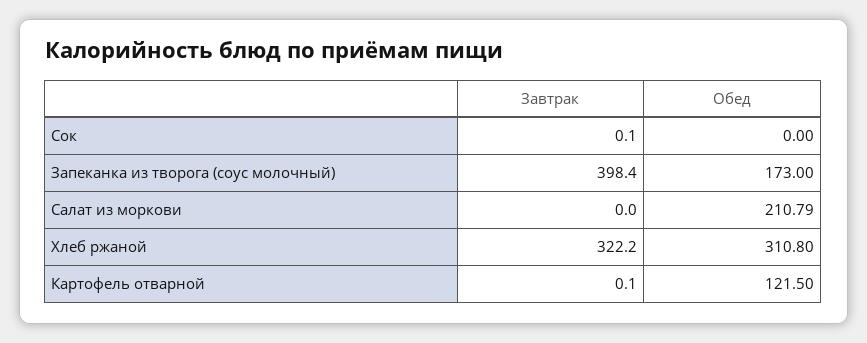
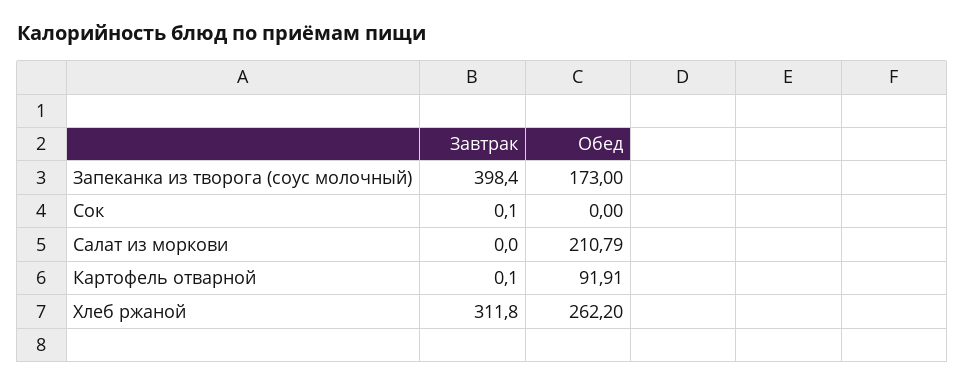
Завтрак, Хлеб ржаной: 322.2 -> 311.8
Обед, Хлеб ржаной: 310.8 -> 262.2
Обед, Картофель отварной: 121.5 -> 91.91

